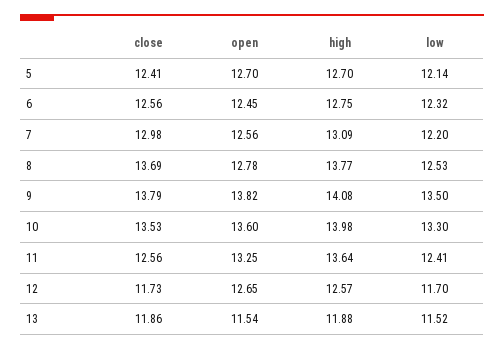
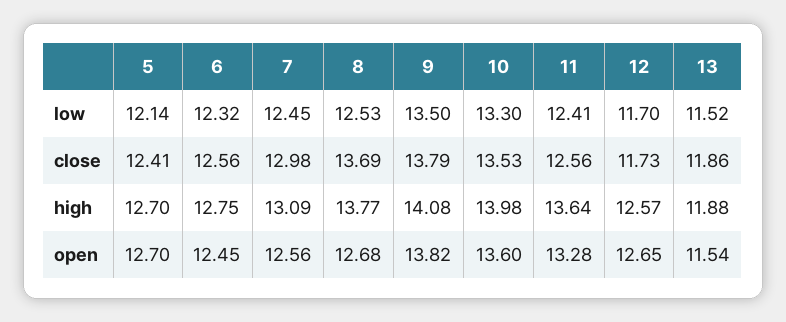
low, 7: 12.2 -> 12.45
open, 8: 12.78 -> 12.68
open, 11: 13.25 -> 13.28

